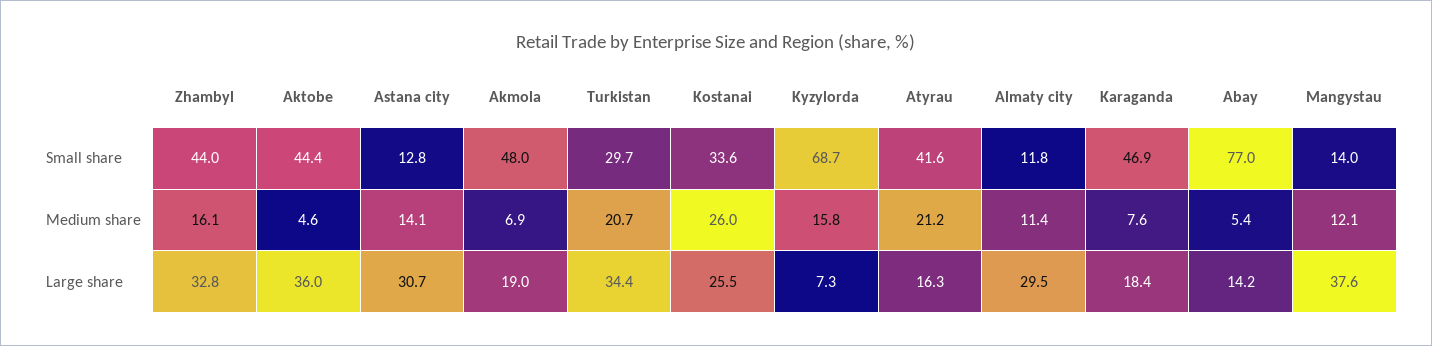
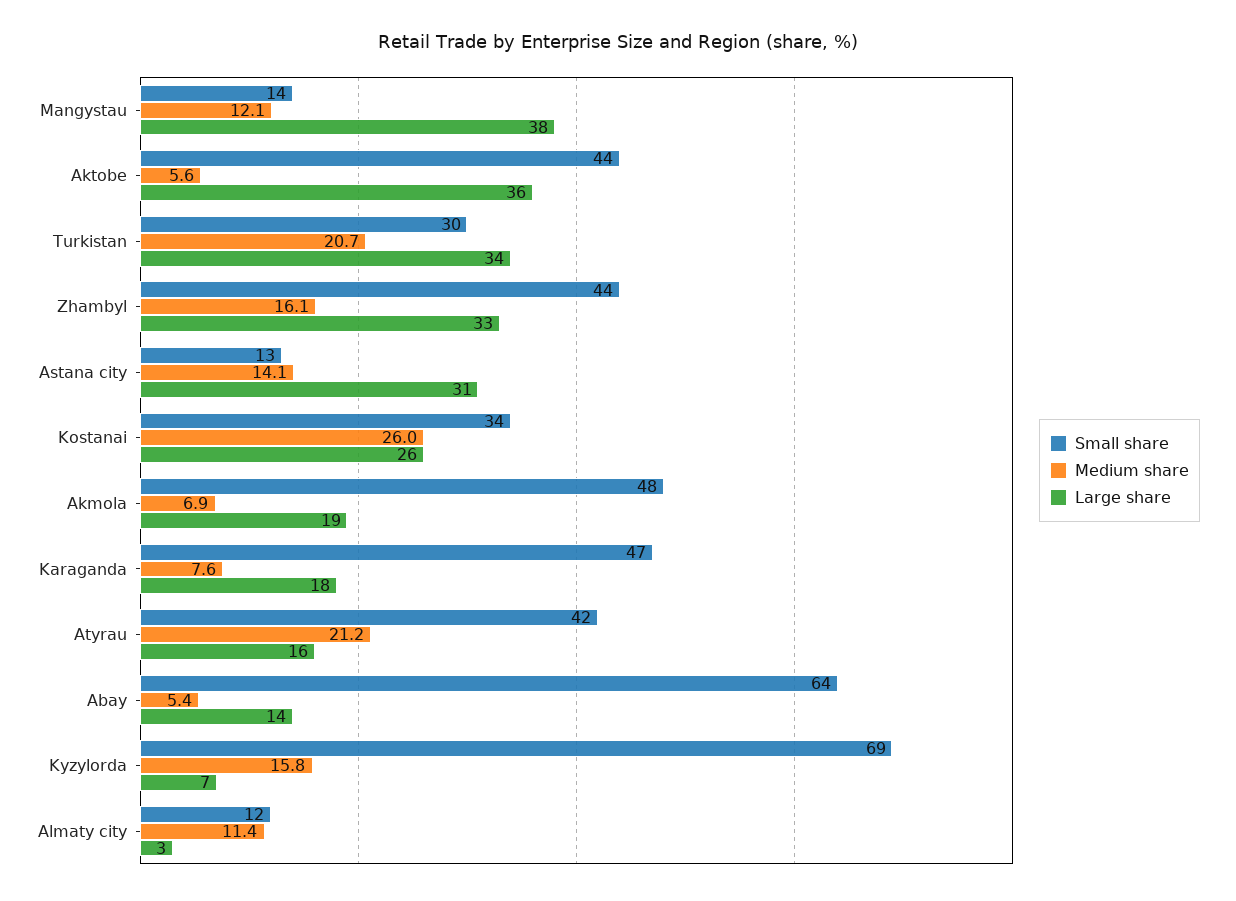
Small share, Abay: 77 -> 64
Medium share, Aktobe: 4.6 -> 5.6
Large share, Almaty city: 29.5 -> 3

